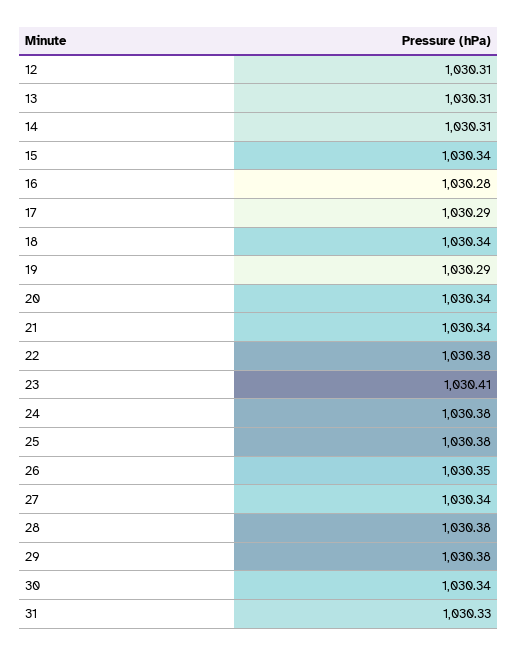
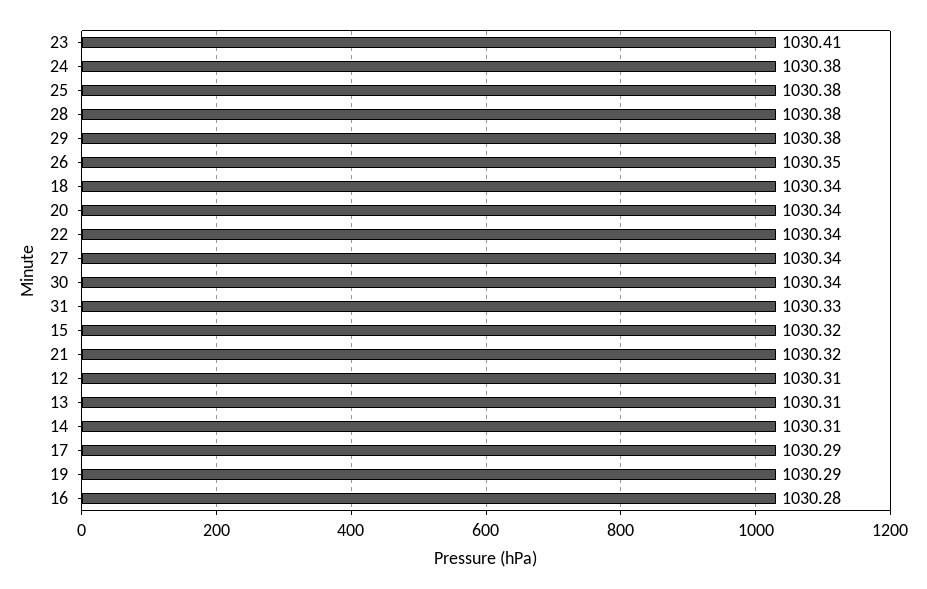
15: 1030.34 -> 1030.32
21: 1030.34 -> 1030.32
22: 1030.38 -> 1030.34

